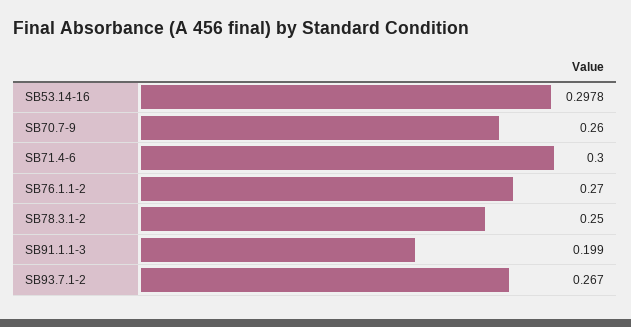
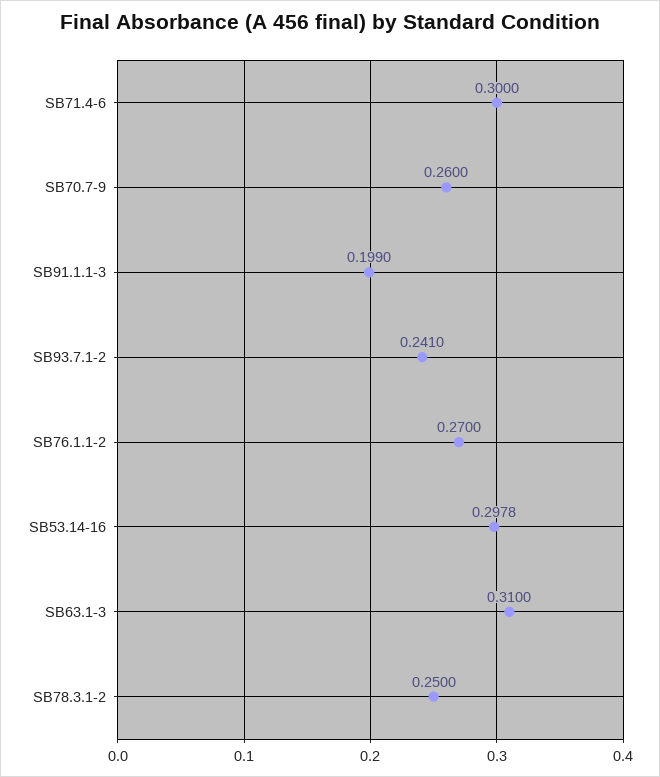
SB93.7.1-2: 0.267 -> 0.241
SB63.1-3: none -> 0.31

